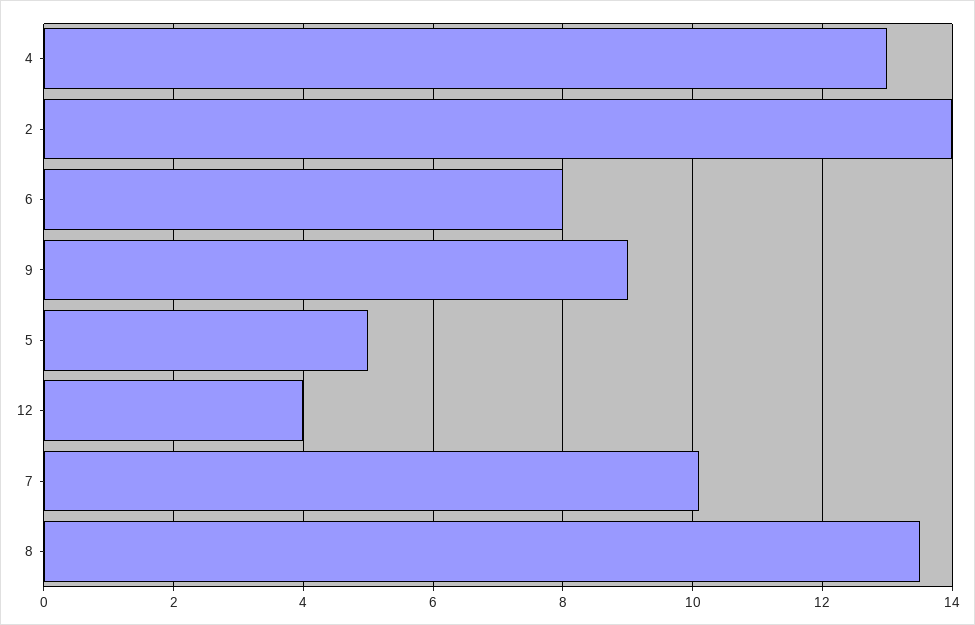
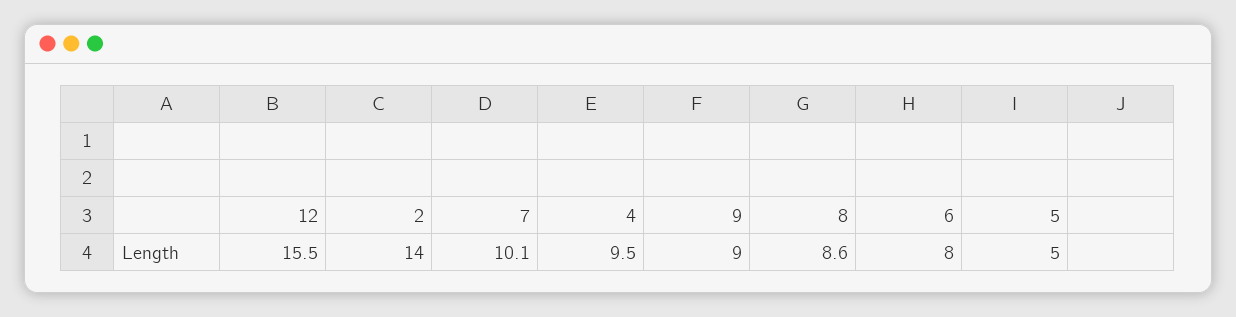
4: 13 -> 9.5
12: 4 -> 15.5
8: 13.5 -> 8.6

